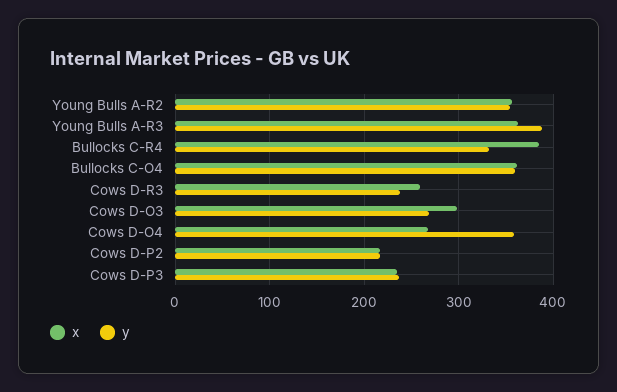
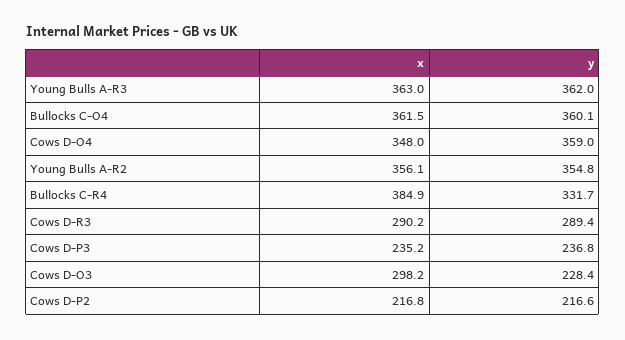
y, Young Bulls A-R3: 390 -> 362
x, Cows D-R3: 260 -> 290.2
y, Cows D-R3: 240 -> 289.4
y, Cows D-O3: 270 -> 228.4
x, Cows D-O4: 270 -> 348

